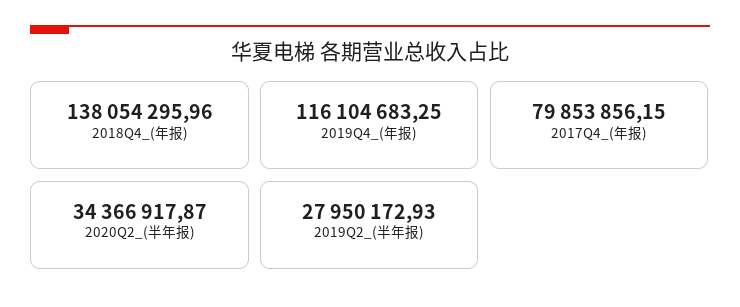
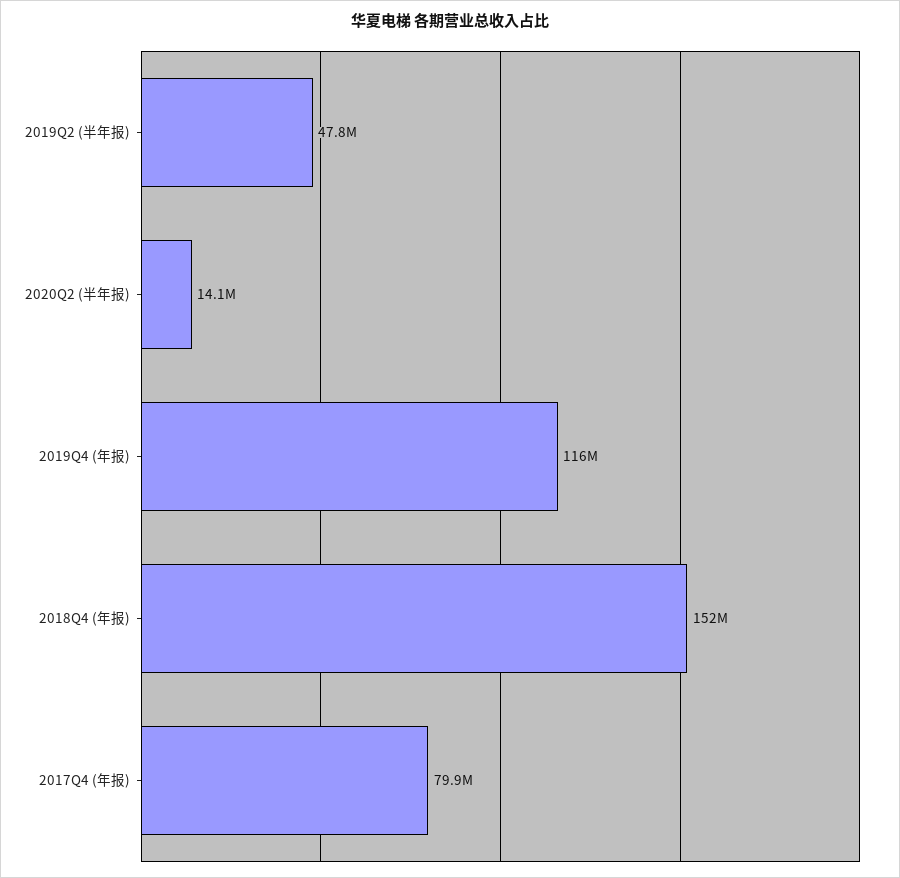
2018Q4_(年报): 138054295.96 -> 152000000
2020Q2_(半年报): 34366917.87 -> 14100000
2019Q2_(半年报): 27950172.93 -> 47800000

